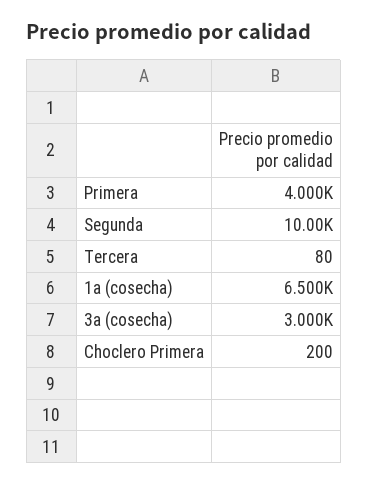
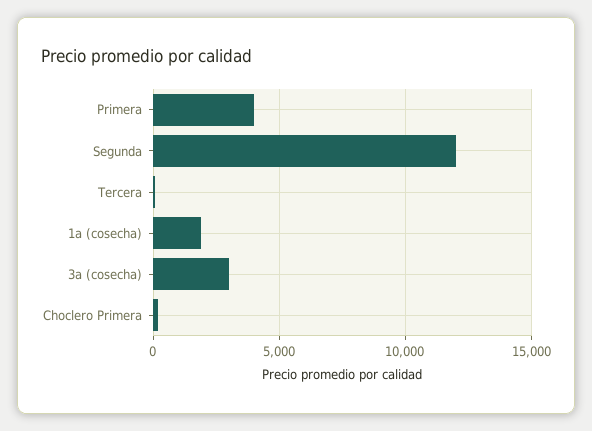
Segunda: 10000 -> 12000
1a (cosecha): 6500 -> 2000

